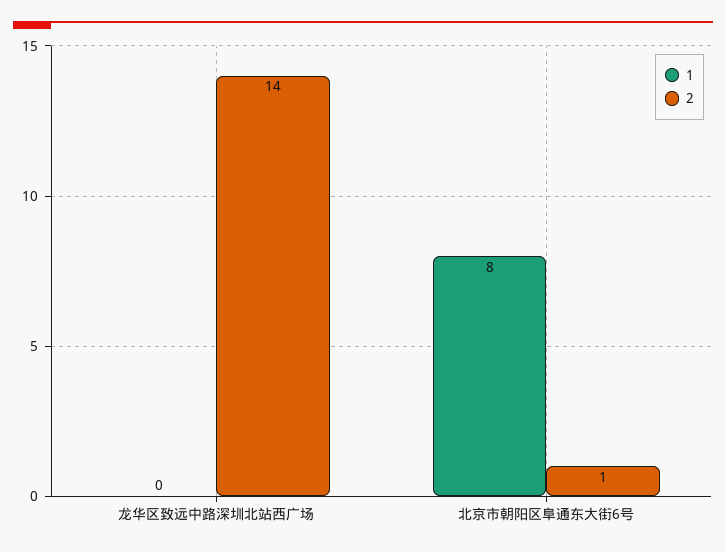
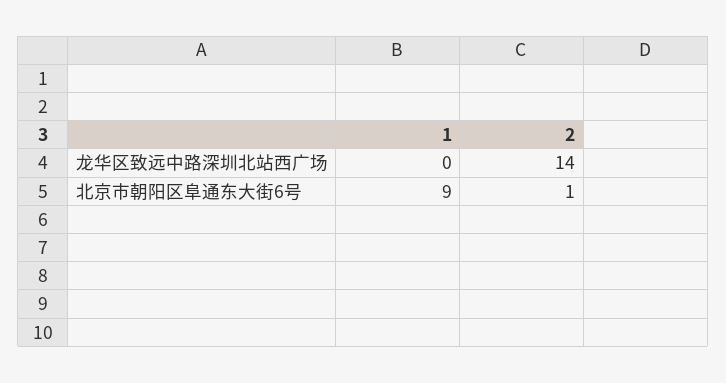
1, 北京市朝阳区阜通东大街6号: 8 -> 9

